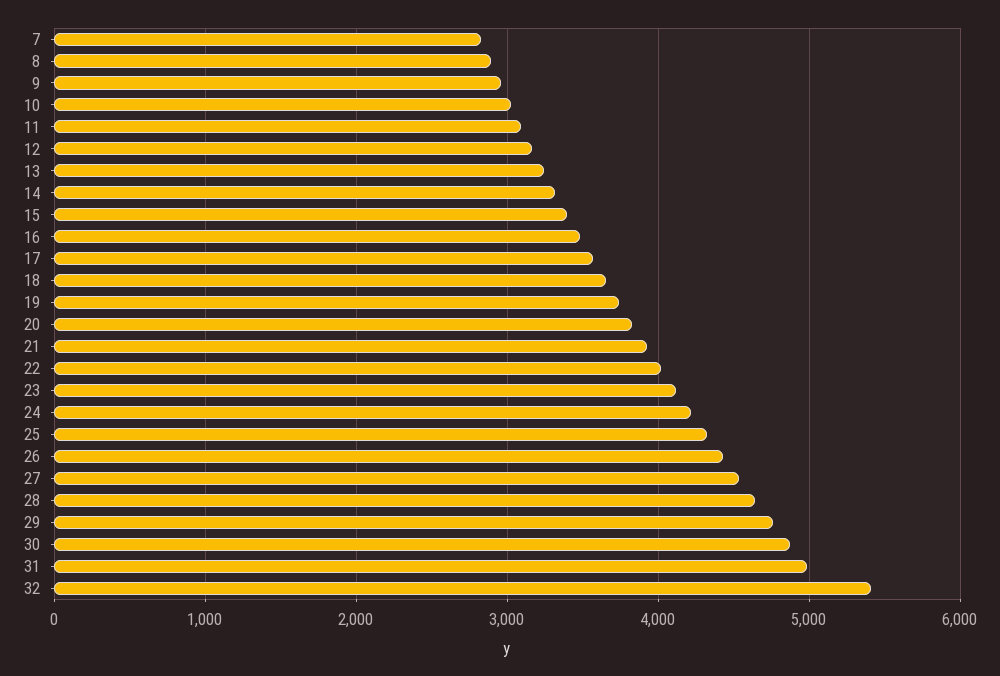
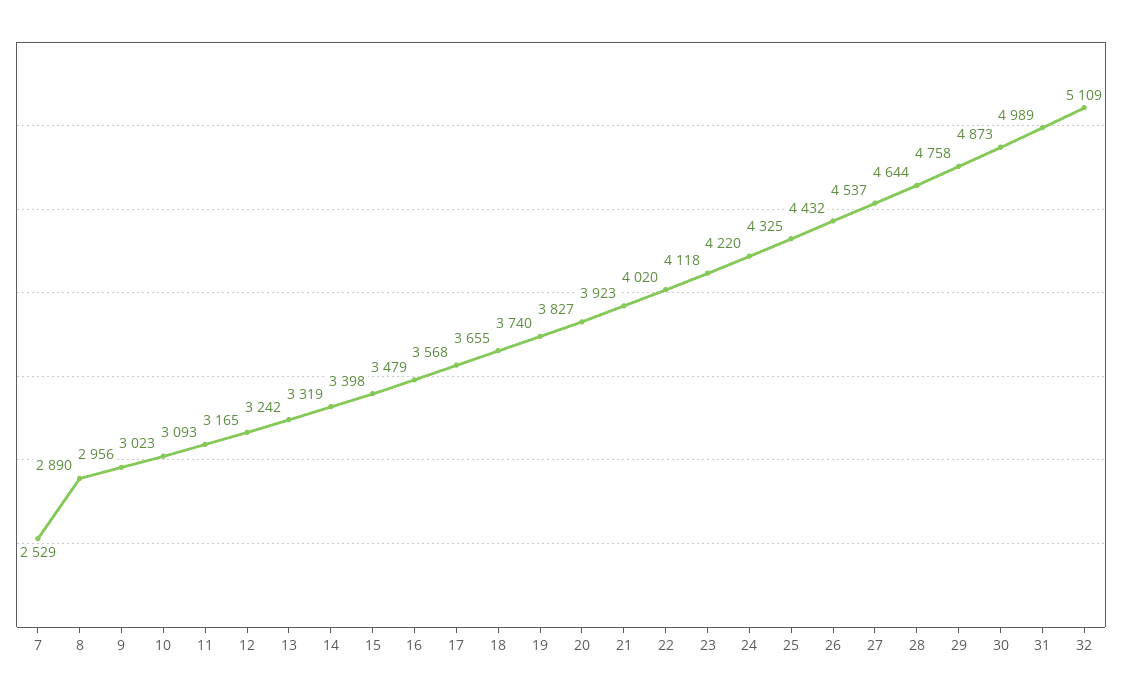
7: 2800 -> 2529
32: 5400 -> 5109

